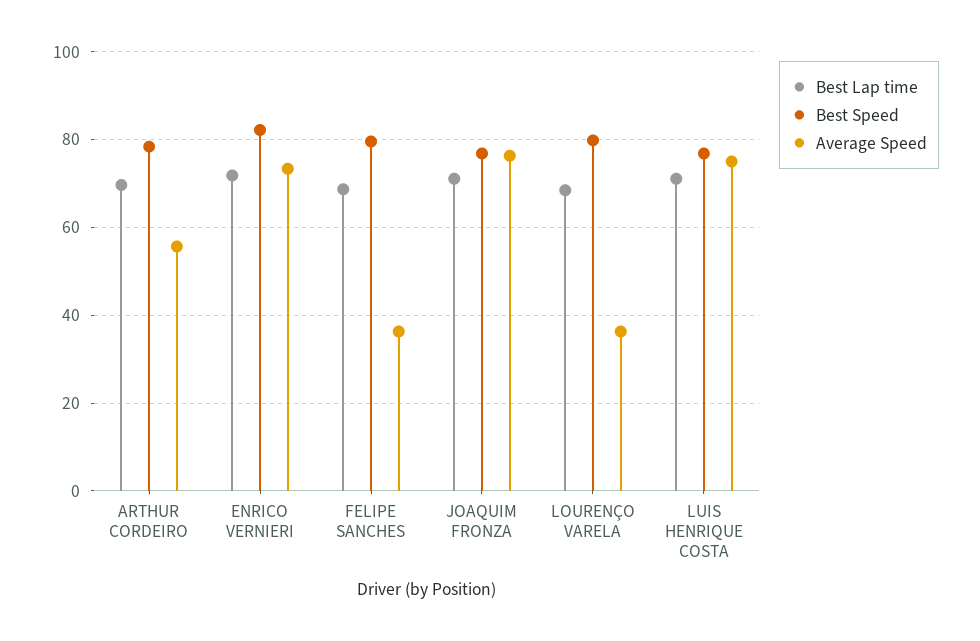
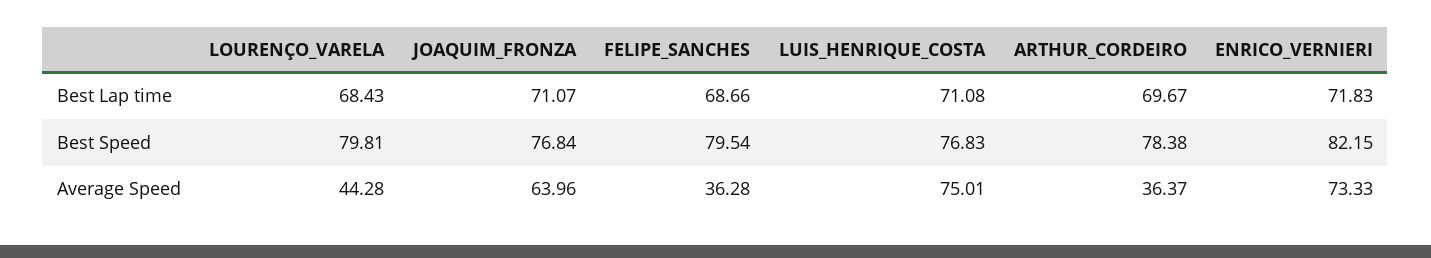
Average Speed, ARTHUR CORDEIRO: 56 -> 36.37
Average Speed, JOAQUIM FRONZA: 76 -> 63.96
Average Speed, LOURENÇO VARELA: 36 -> 44.28

